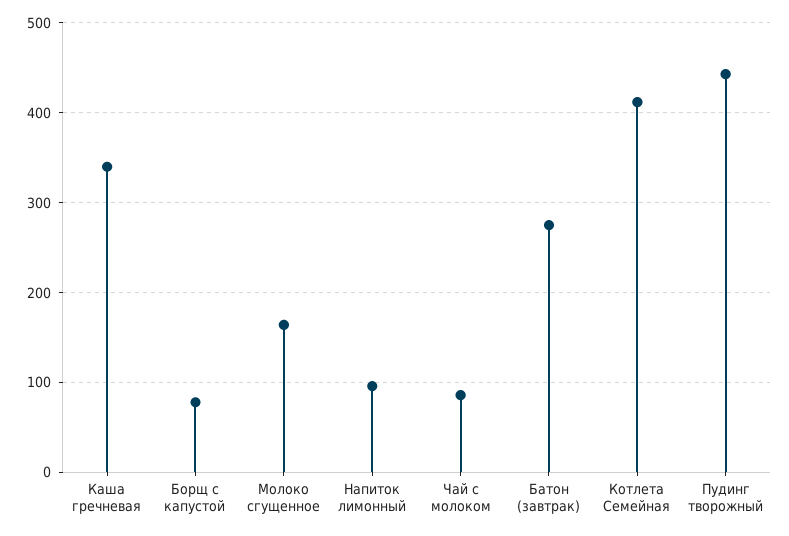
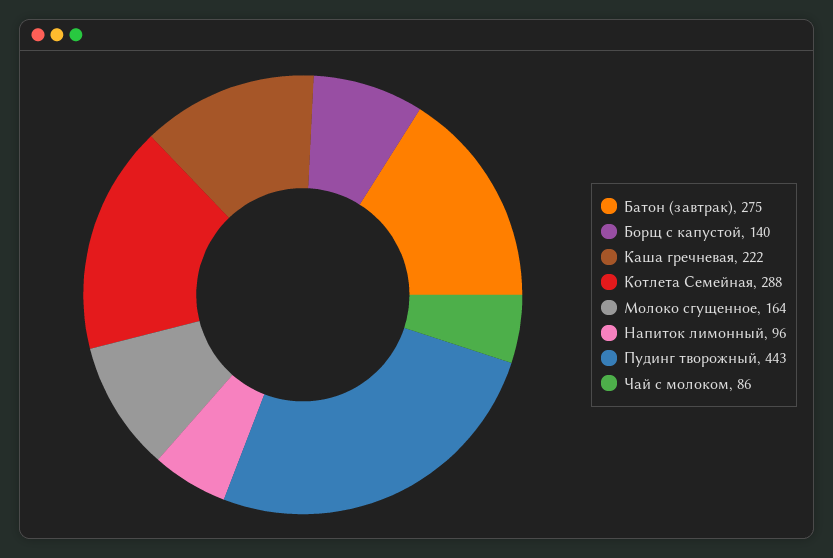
Каша гречневая: 340 -> 222
Борщ с капустой: 80 -> 140
Котлета Семейная: 410 -> 288

